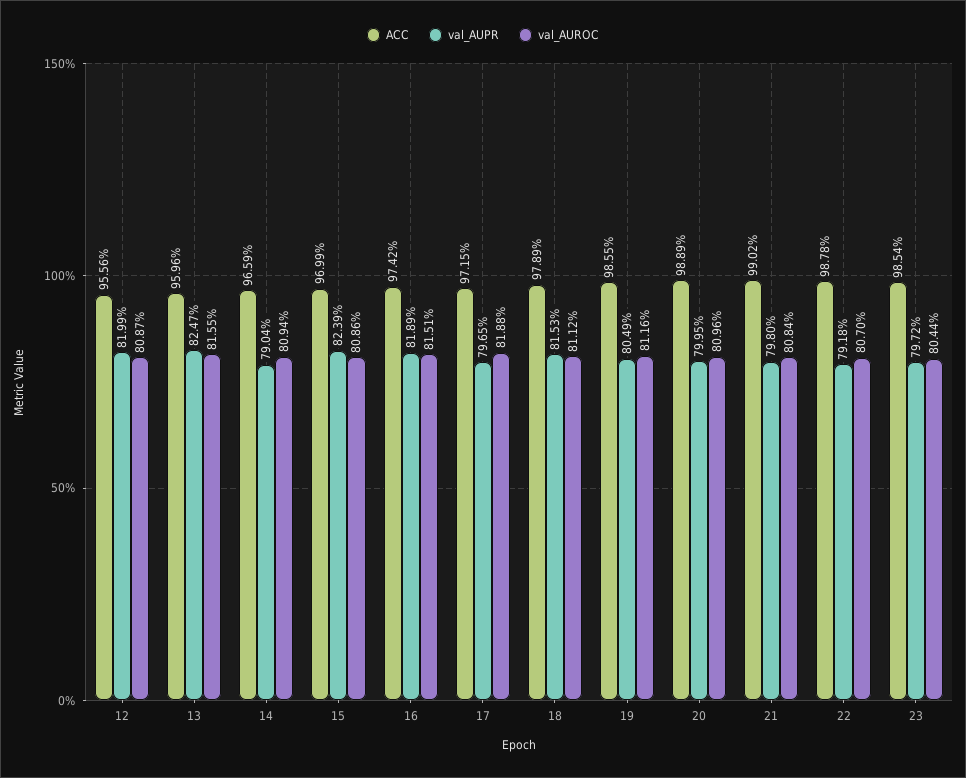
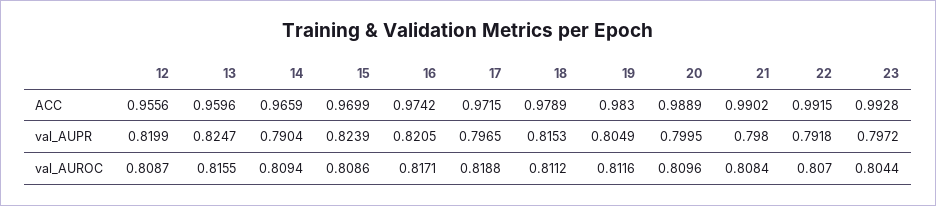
val_AUPR, 16: 0.8189 -> 0.8205
val_AUROC, 16: 0.8151 -> 0.8171
ACC, 19: 0.9855 -> 0.983
ACC, 22: 0.9878 -> 0.9915
ACC, 23: 0.9854 -> 0.9928

